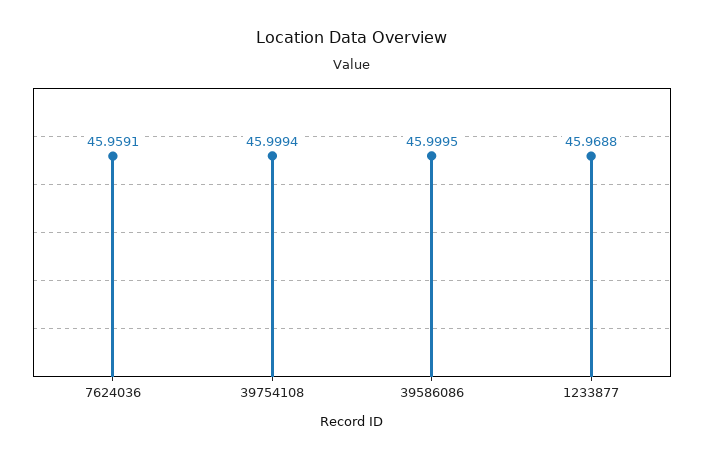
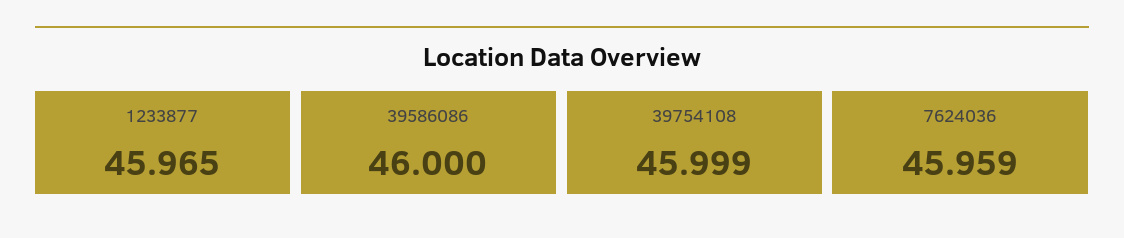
1233877: 45.9688 -> 45.965

